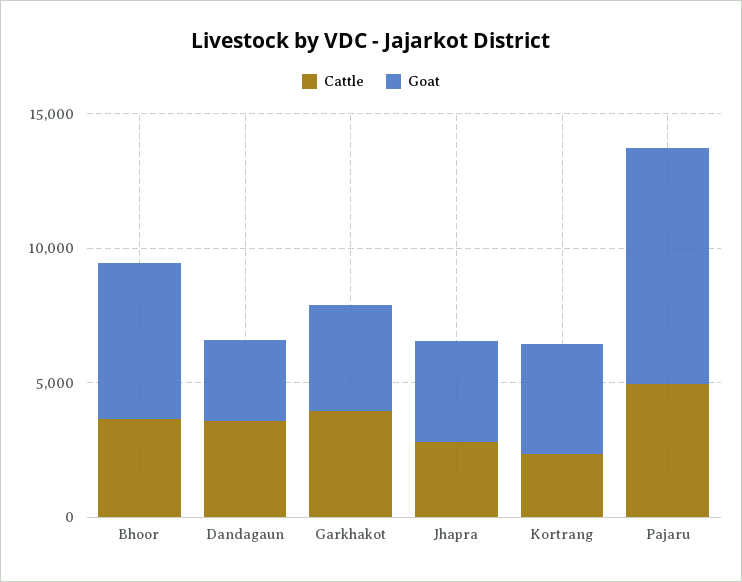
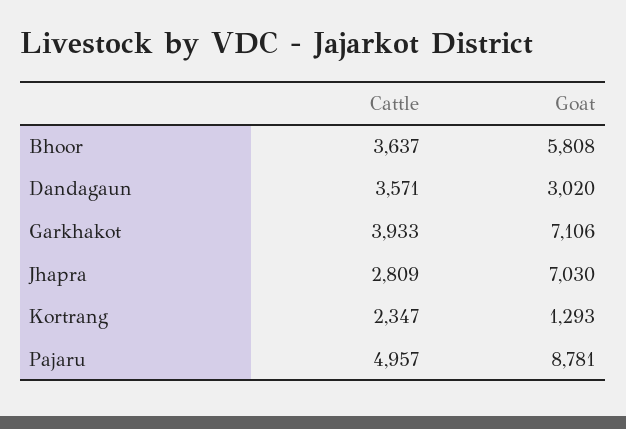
Goat, Garkhakot: 4000 -> 7106
Goat, Jhapra: 4000 -> 7030
Goat, Kortrang: 4000 -> 1293

